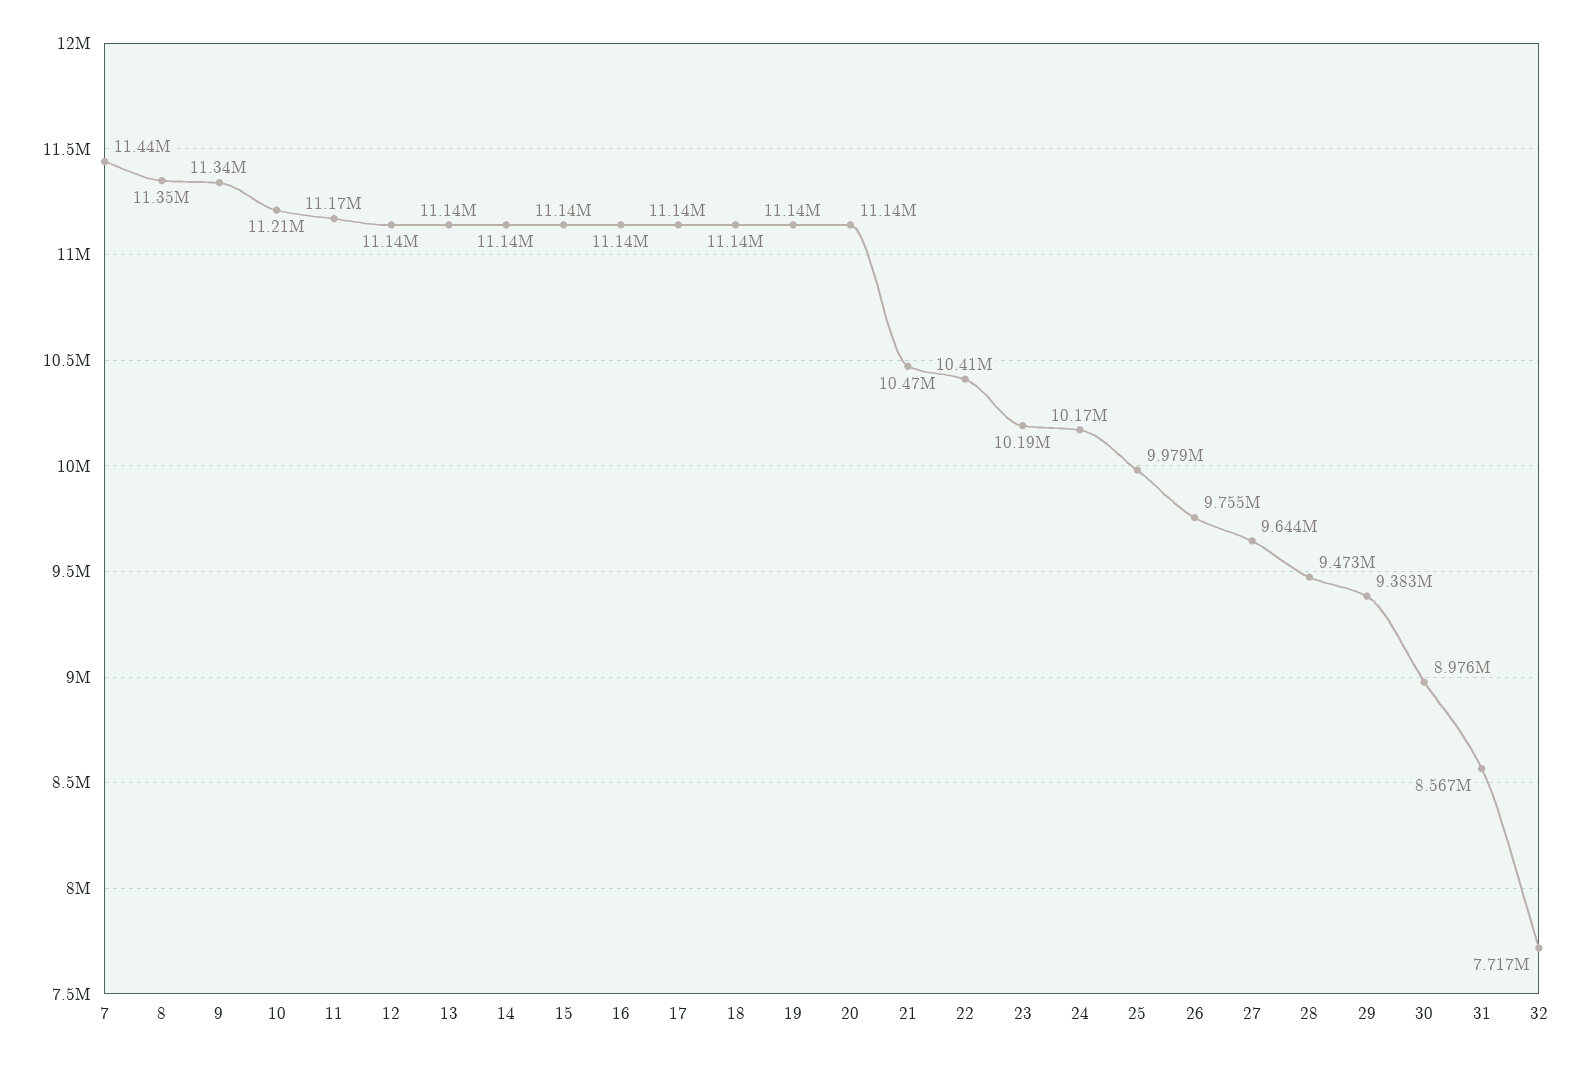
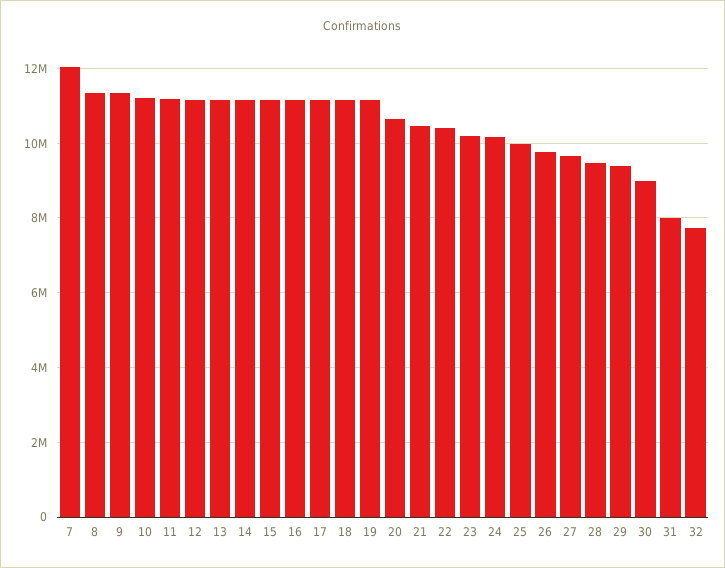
7: 11440000 -> 12000000
20: 11140000 -> 10600000
31: 8567000 -> 8000000

